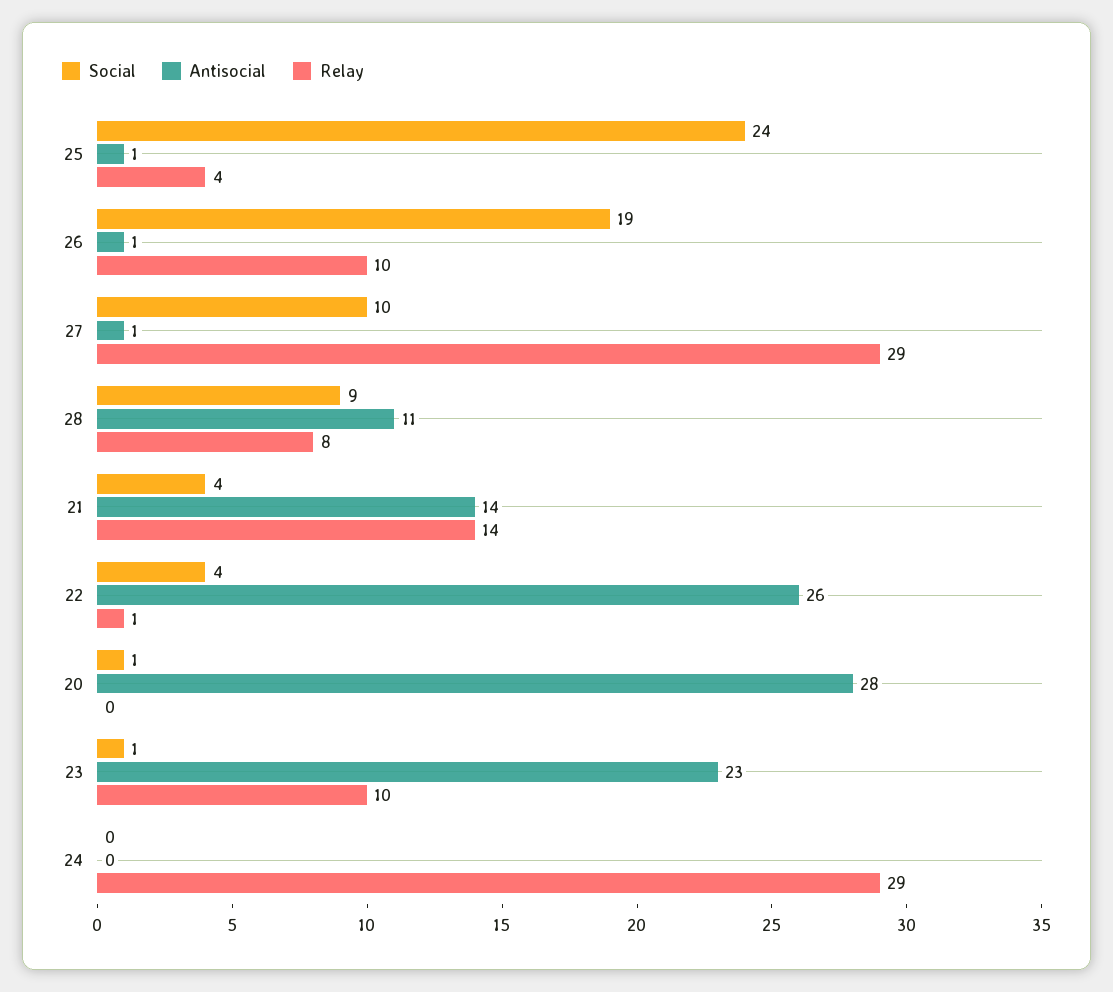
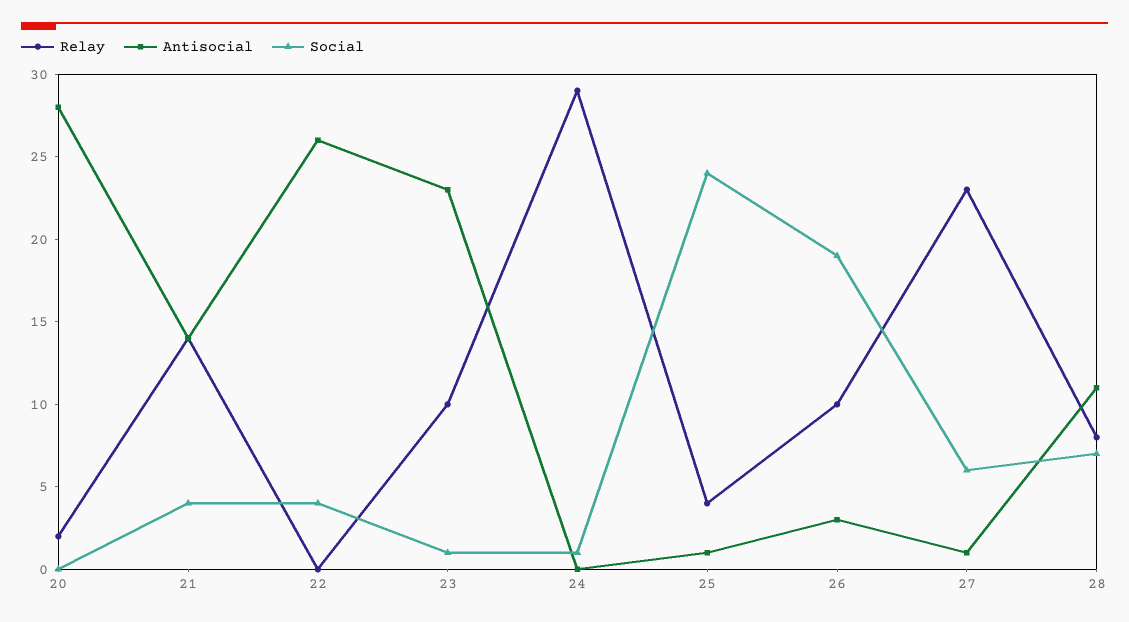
Antisocial, 26: 1 -> 3
Social, 27: 10 -> 6
Relay, 27: 29 -> 23
Social, 28: 9 -> 7
Relay, 22: 1 -> 0
Social, 20: 1 -> 0
Relay, 20: 0 -> 2
Social, 24: 0 -> 1

